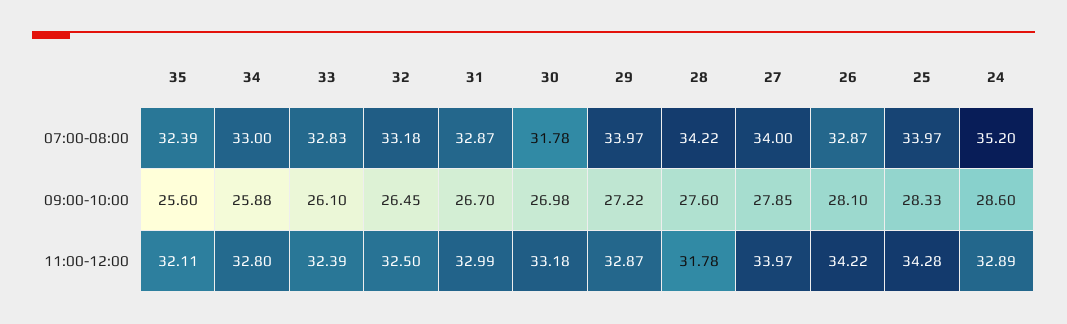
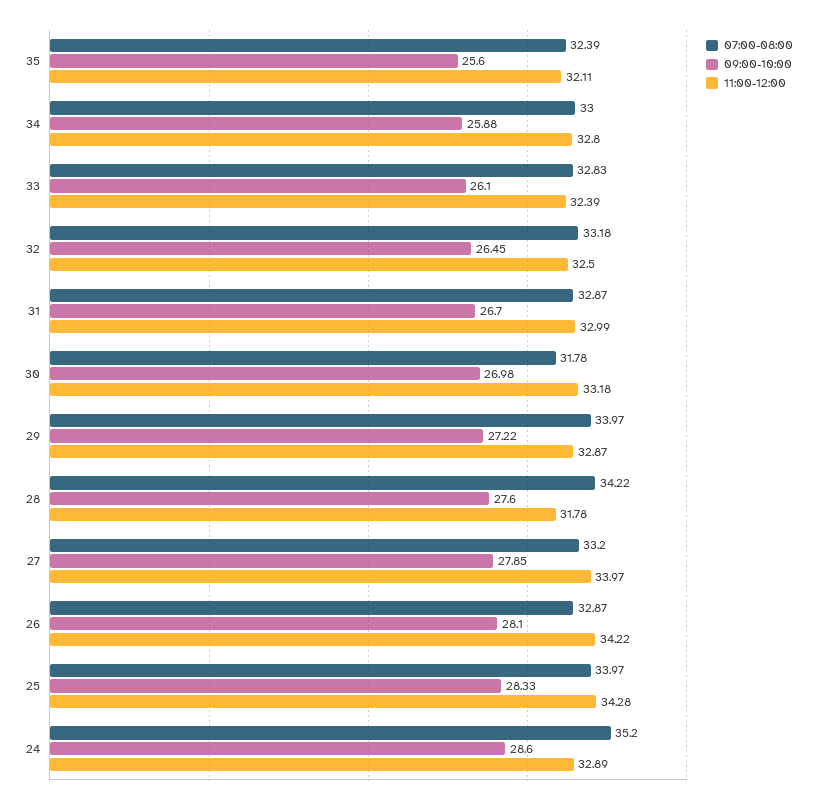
07:00-08:00, 27: 34 -> 33.2

